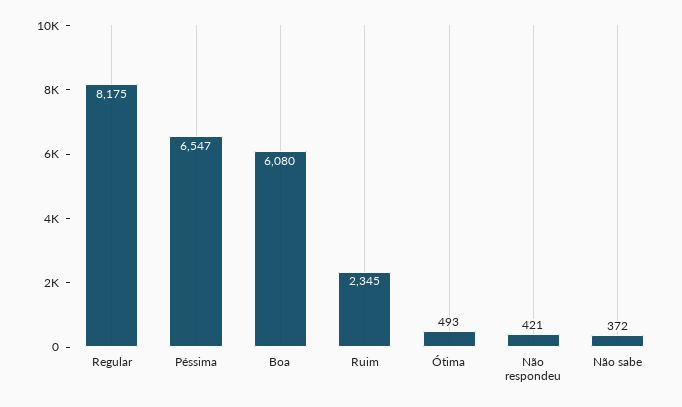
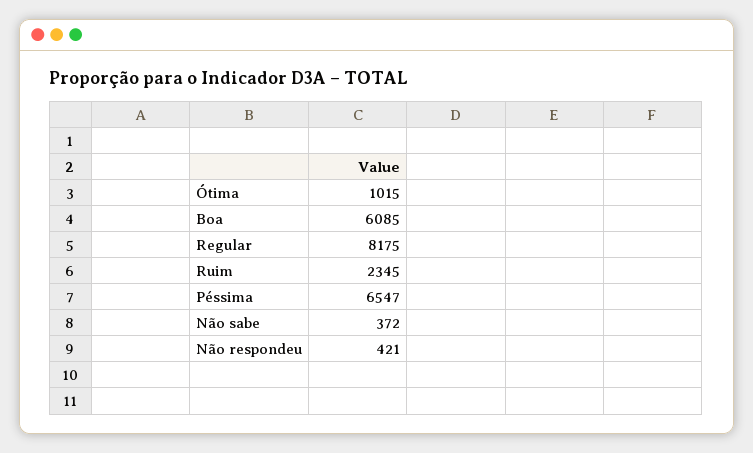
Boa: 6080 -> 6085
Ótima: 493 -> 1015

